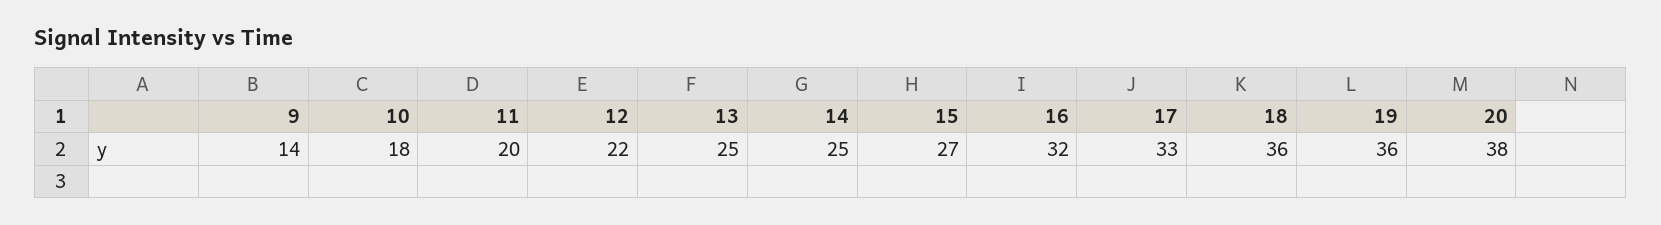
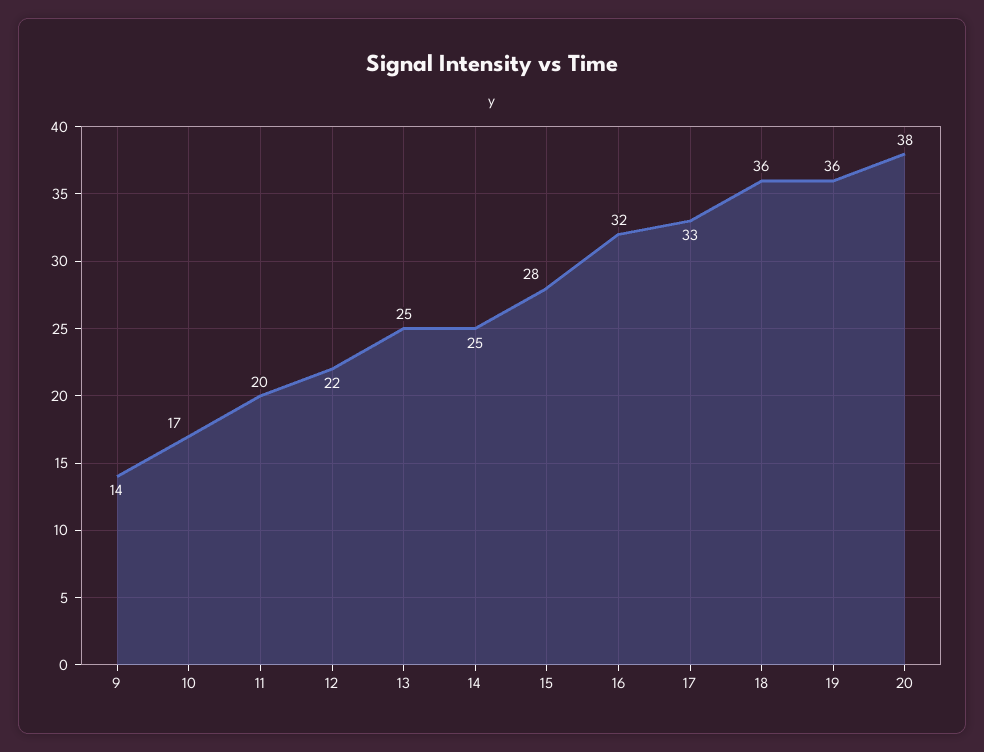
10: 18 -> 17
15: 27 -> 28

